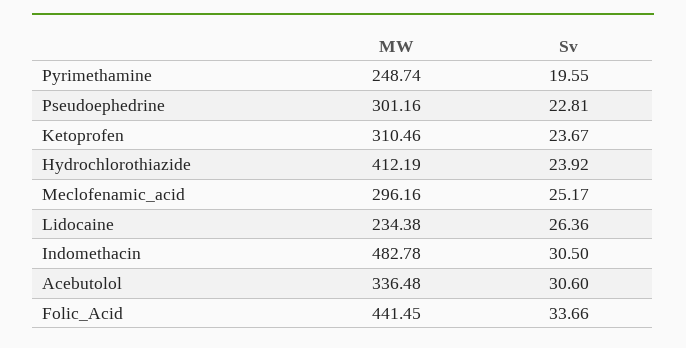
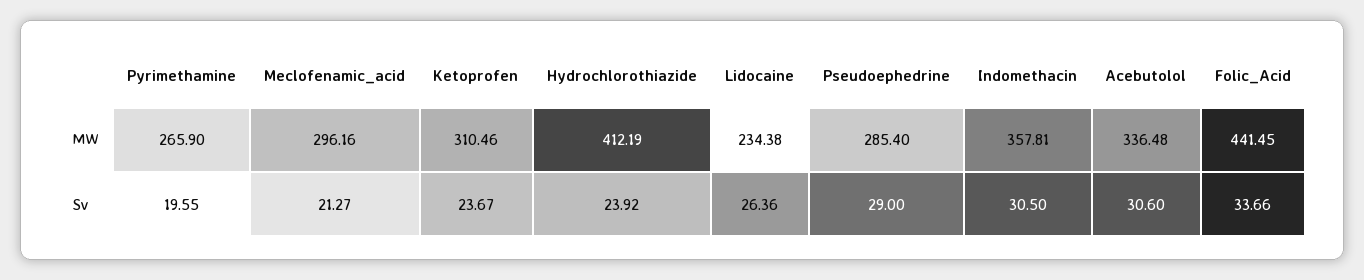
MW, Pyrimethamine: 248.74 -> 265.9
MW, Pseudoephedrine: 301.16 -> 285.4
Sv, Pseudoephedrine: 22.81 -> 29
Sv, Meclofenamic_acid: 25.17 -> 21.27
MW, Indomethacin: 482.78 -> 357.81

